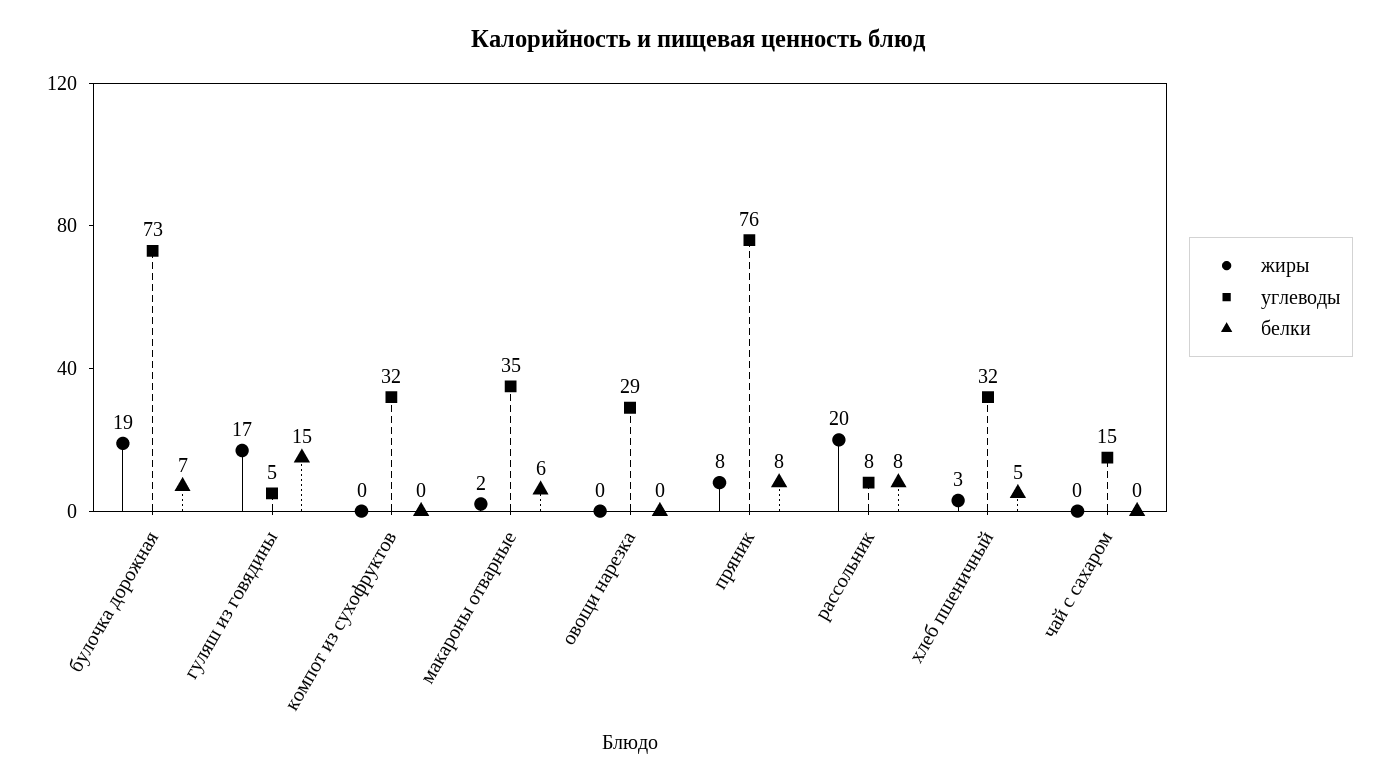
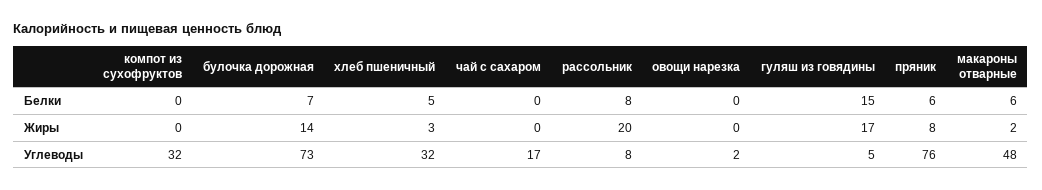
жиры, булочка дорожная: 19 -> 14
углеводы, макароны отварные: 35 -> 48
углеводы, овощи нарезка: 29 -> 2
белки, пряник: 8 -> 6
углеводы, чай с сахаром: 15 -> 17

